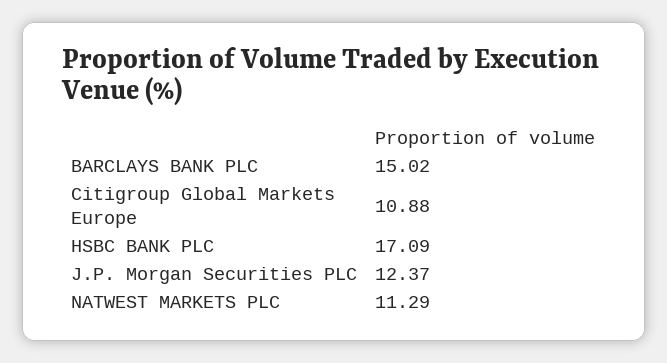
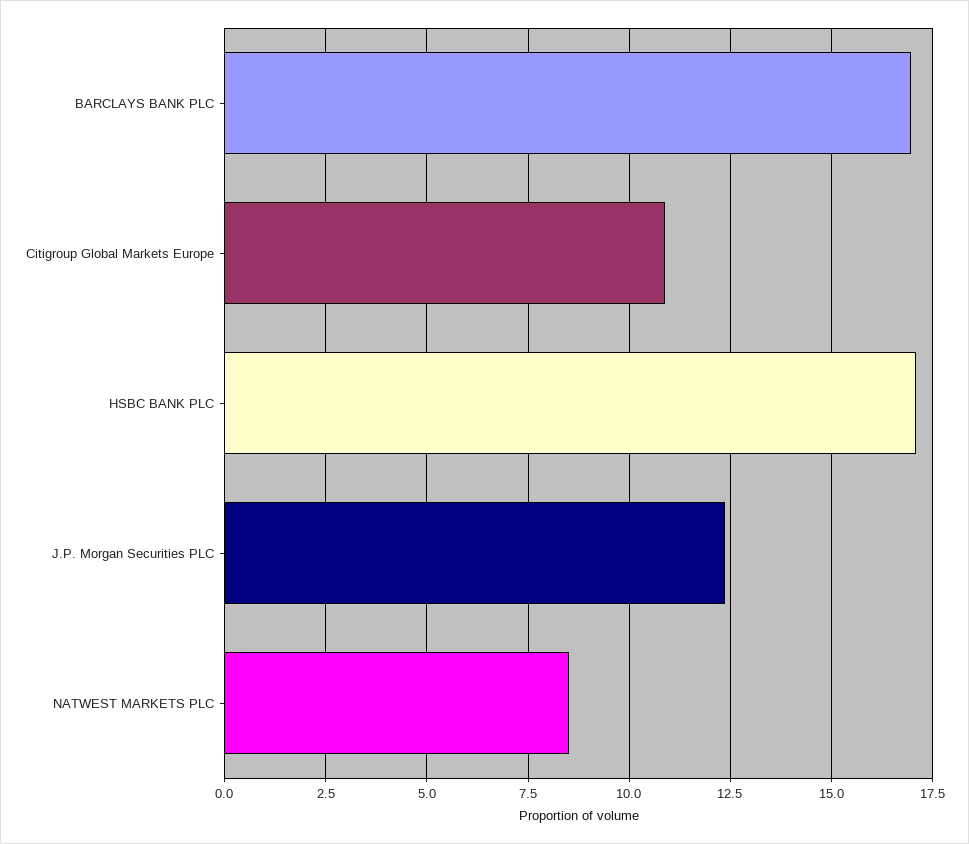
BARCLAYS BANK PLC: 15.02 -> 17
NATWEST MARKETS PLC: 11.29 -> 8.5

